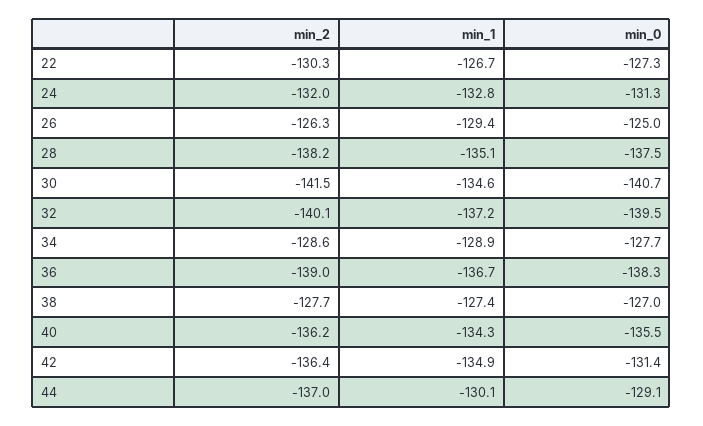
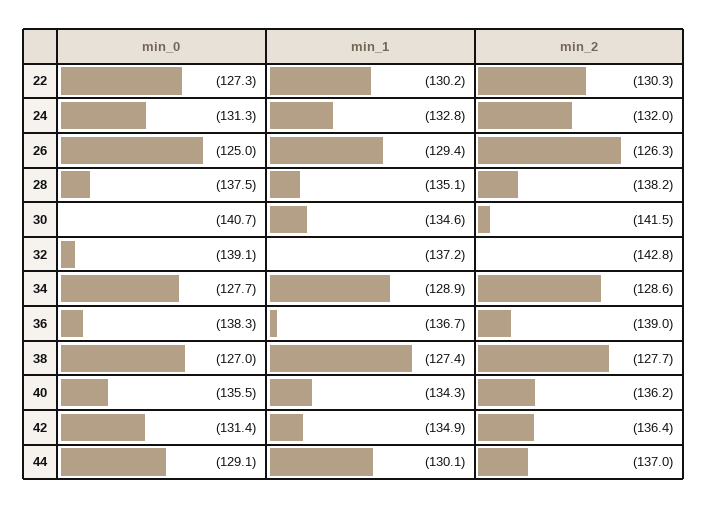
min_1, 22: -126.7 -> -130.2
min_2, 32: -140.1 -> -142.8
min_0, 32: -139.5 -> -139.1

